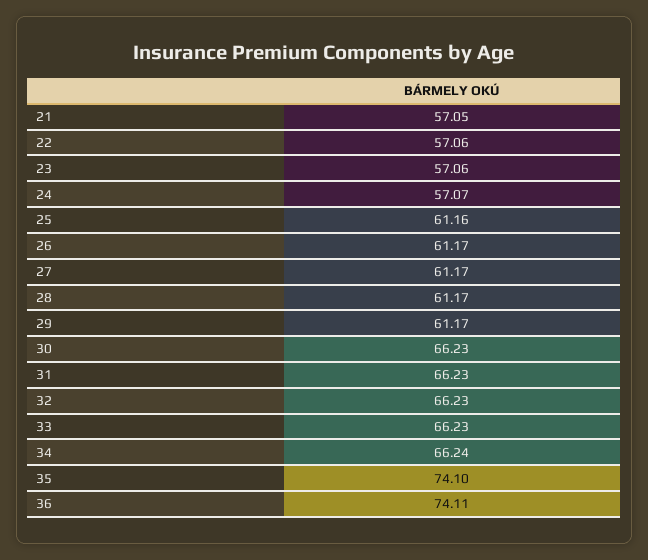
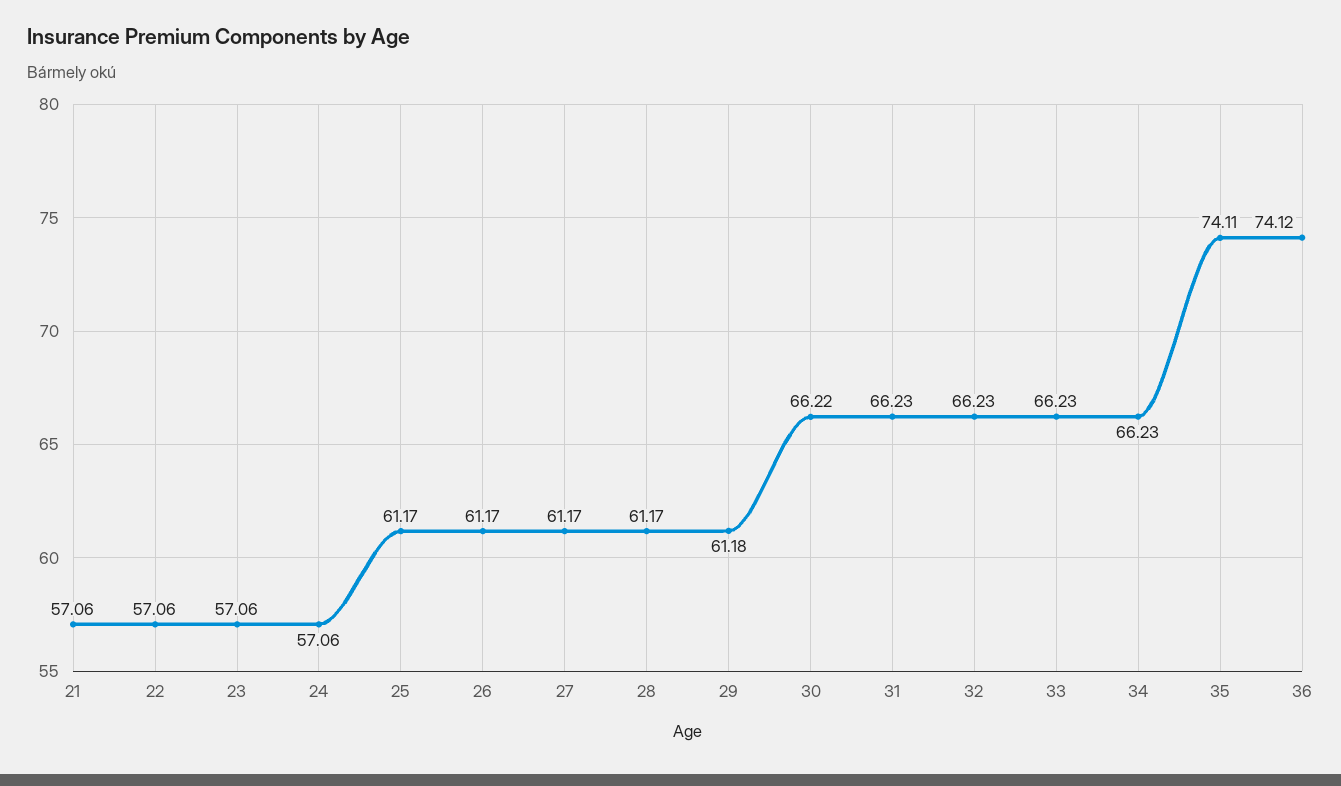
21: 57.05 -> 57.06
24: 57.07 -> 57.06
25: 61.16 -> 61.17
29: 61.17 -> 61.18
30: 66.23 -> 66.22
34: 66.24 -> 66.23
35: 74.1 -> 74.11
36: 74.11 -> 74.12

